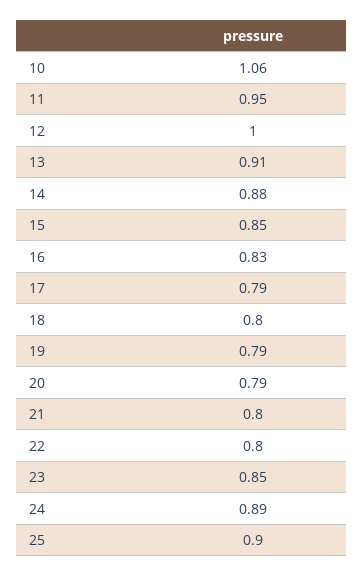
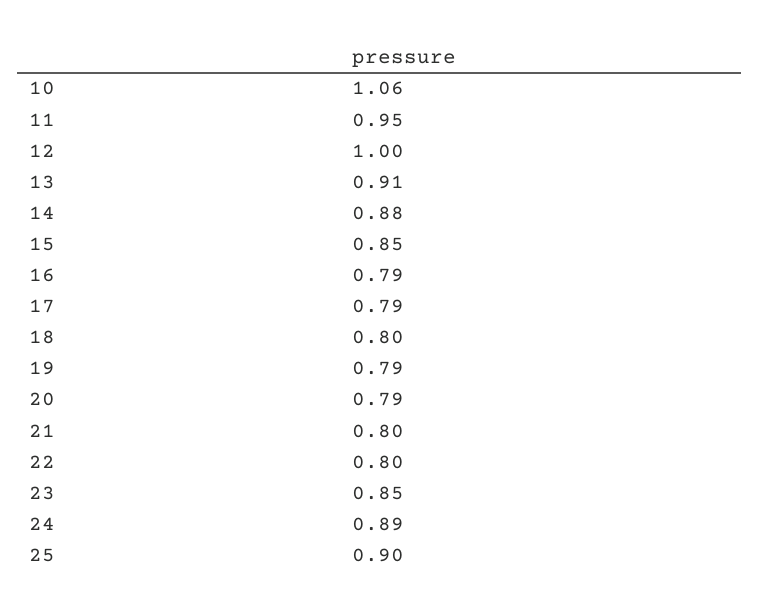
16: 0.83 -> 0.79

